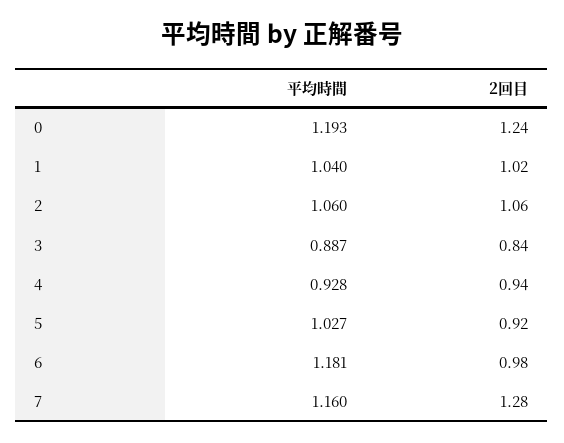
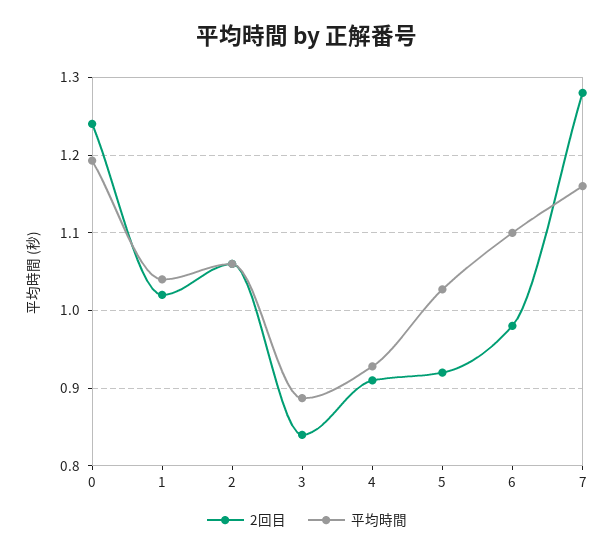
2回目, 4: 0.94 -> 0.91
平均時間, 6: 1.181 -> 1.1

